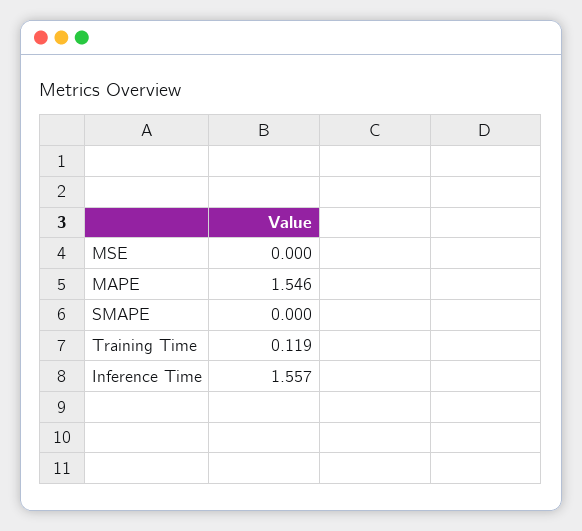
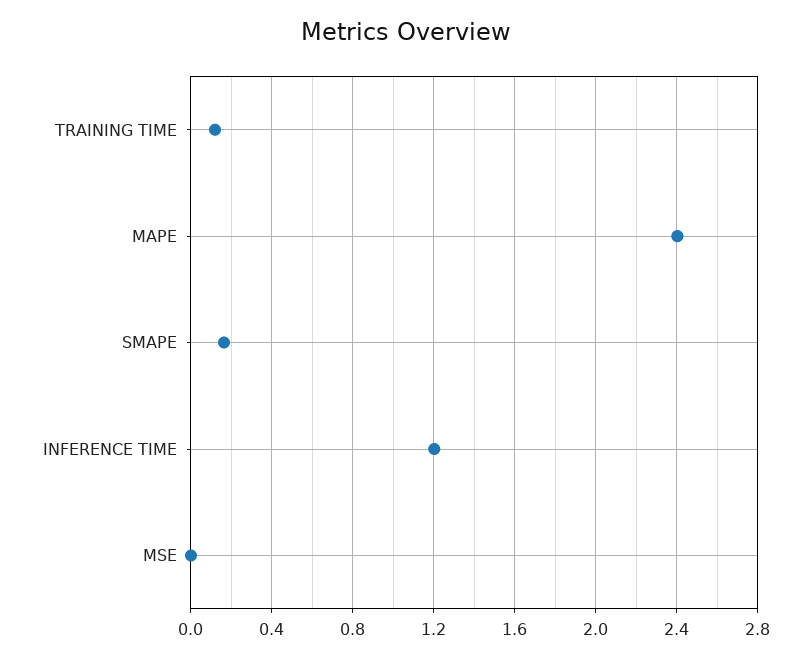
MAPE: 1.546 -> 2.4
SMAPE: 0 -> 0.15
Inference Time: 1.557 -> 1.2

